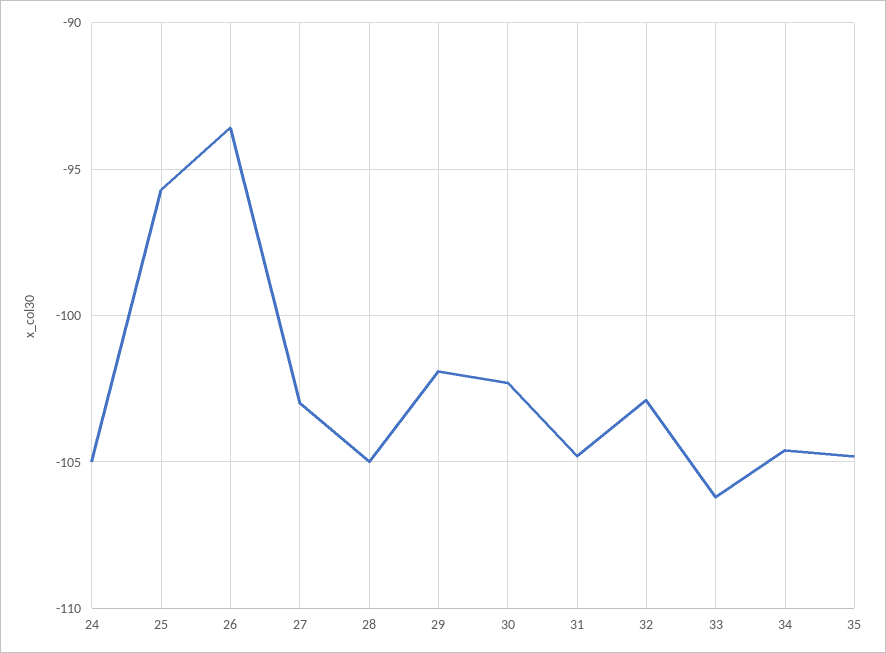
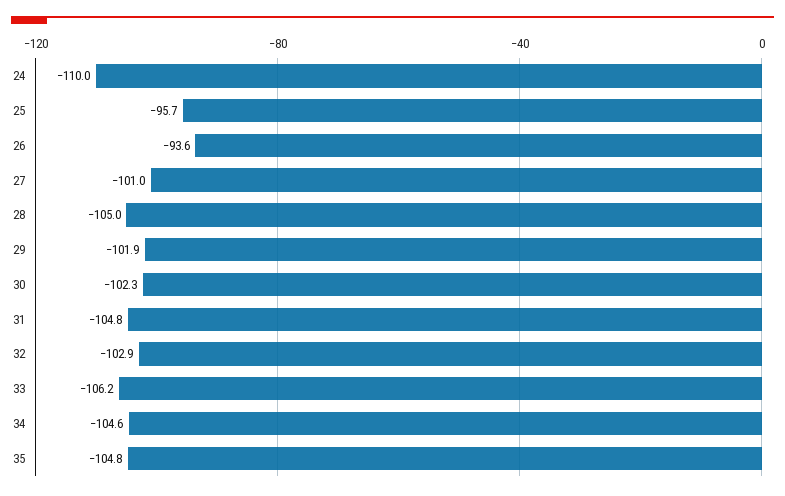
24: -105 -> -110
27: -103 -> -101

